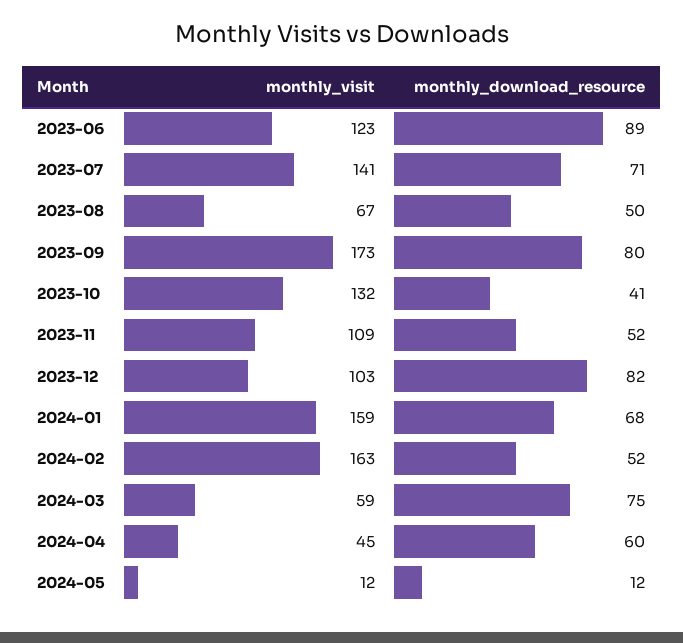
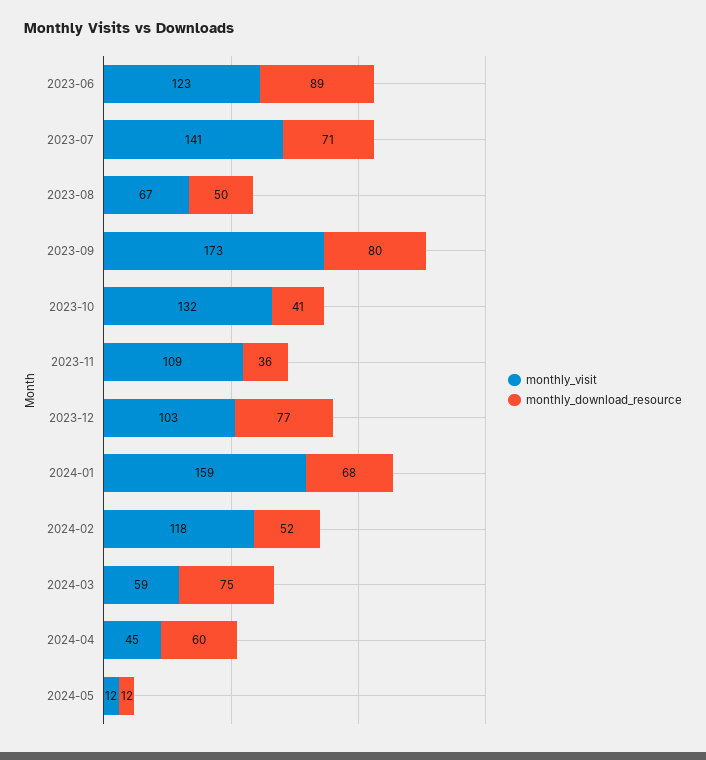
monthly_download_resource, 2023-11: 52 -> 36
monthly_download_resource, 2023-12: 82 -> 77
monthly_visit, 2024-02: 163 -> 118

